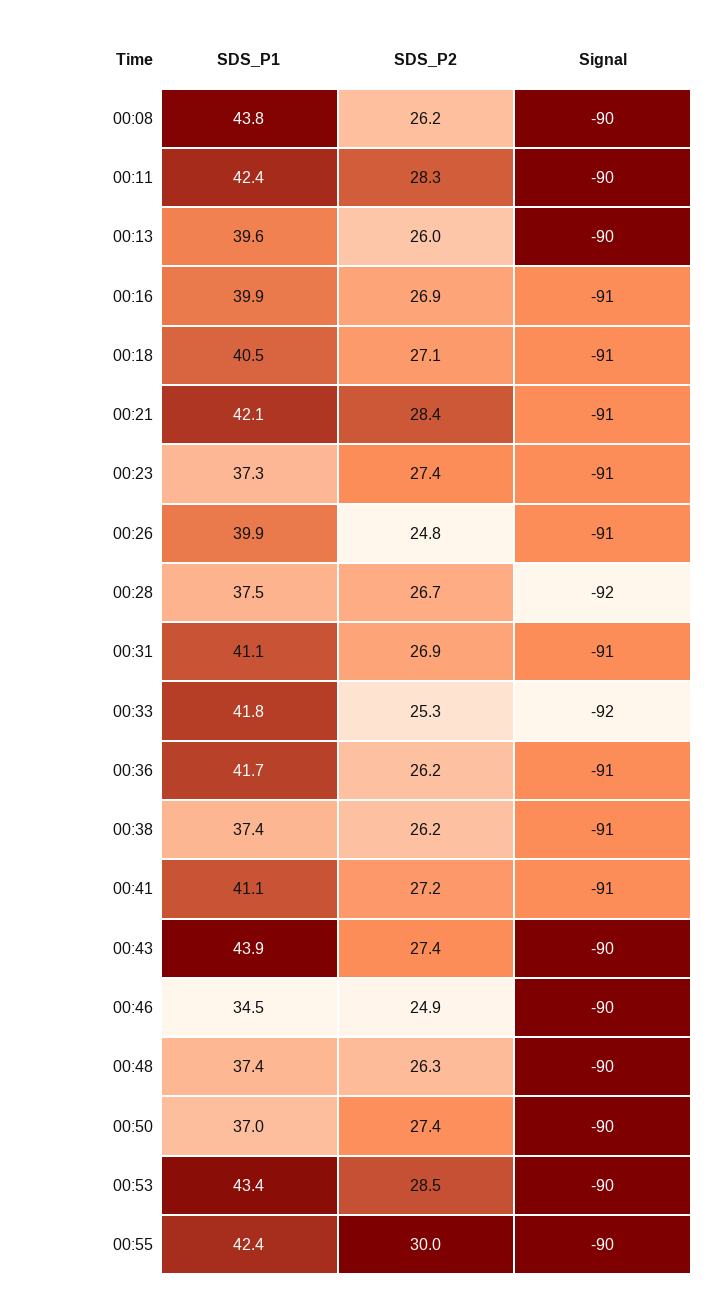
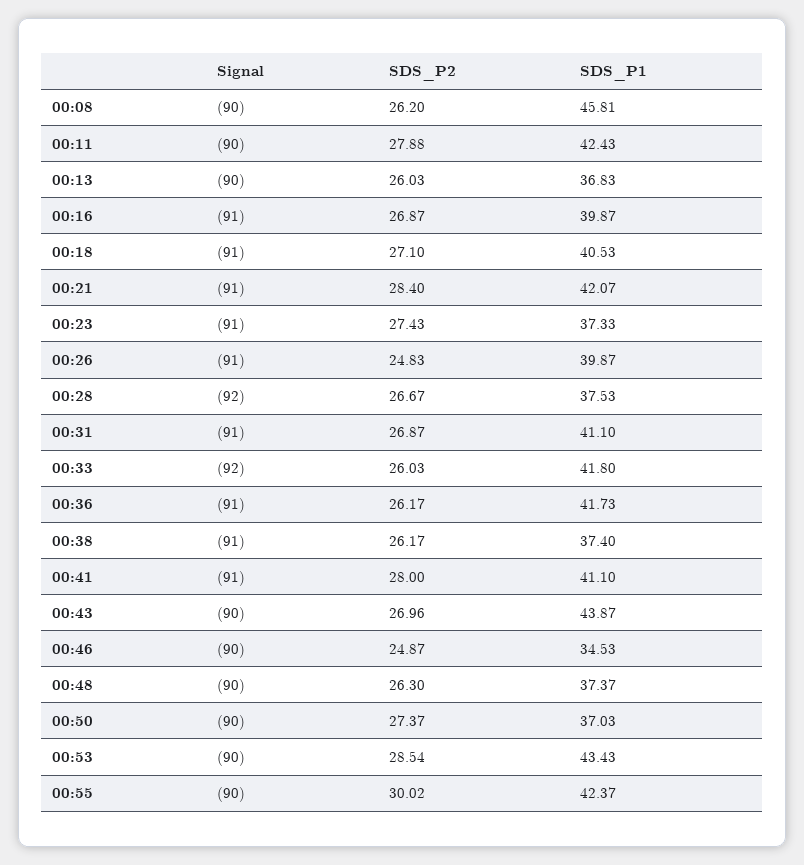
SDS_P1, 00:08: 43.8 -> 45.81
SDS_P2, 00:11: 28.3 -> 27.88
SDS_P1, 00:13: 39.6 -> 36.83
SDS_P2, 00:33: 25.3 -> 26.03
SDS_P2, 00:41: 27.2 -> 28
SDS_P2, 00:43: 27.4 -> 26.96

